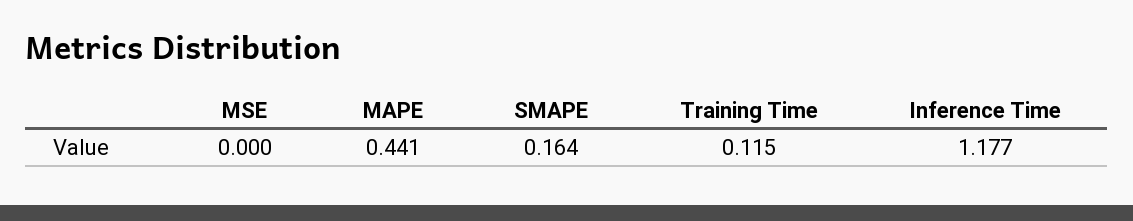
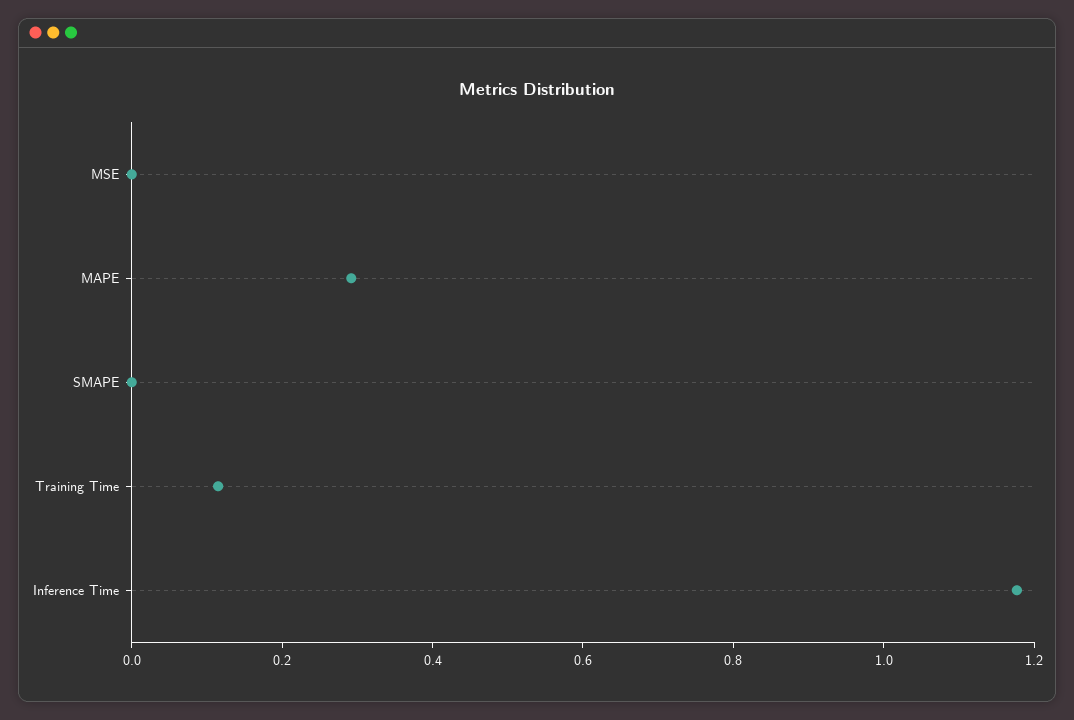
MAPE: 0.441 -> 0.3
SMAPE: 0.164 -> 0

